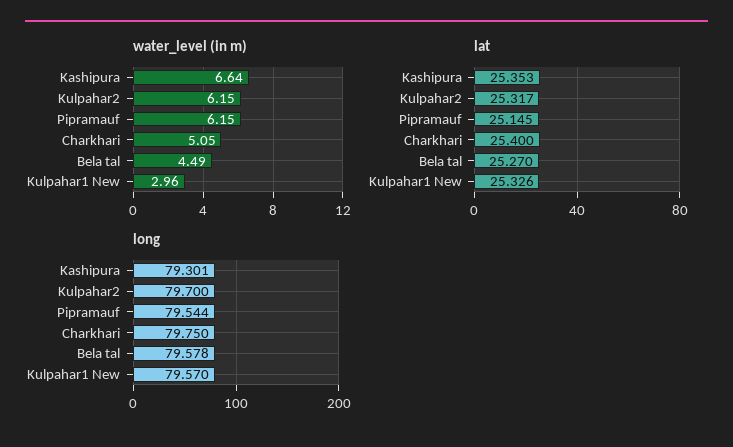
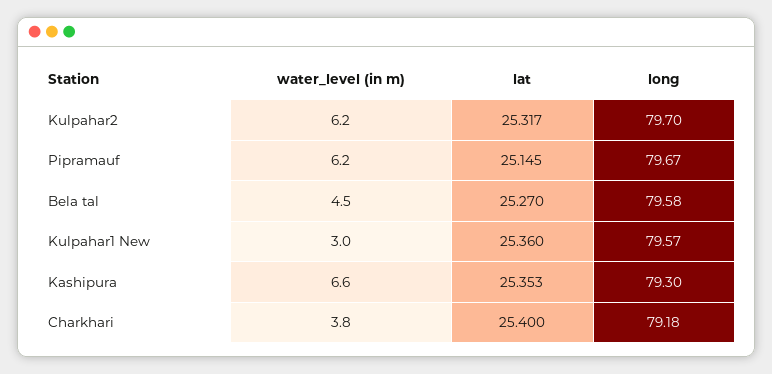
water_level (in m), Charkhari: 5.05 -> 3.8
lat, Kulpahar1 New: 25.326 -> 25.36
long, Pipramauf: 79.544 -> 79.67
long, Charkhari: 79.75 -> 79.18

